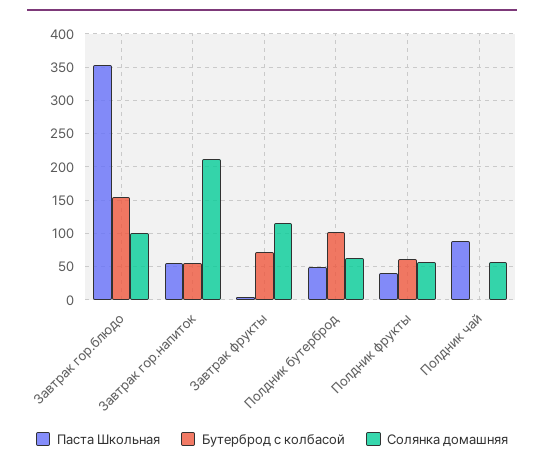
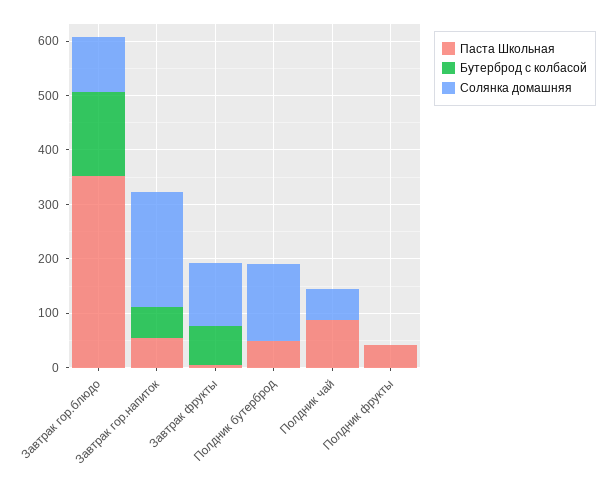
Бутерброд с колбасой, Полдник бутерброд: 100 -> 0
Солянка домашняя, Полдник бутерброд: 60 -> 140
Бутерброд с колбасой, Полдник фрукты: 60 -> 0
Солянка домашняя, Полдник фрукты: 60 -> 0

